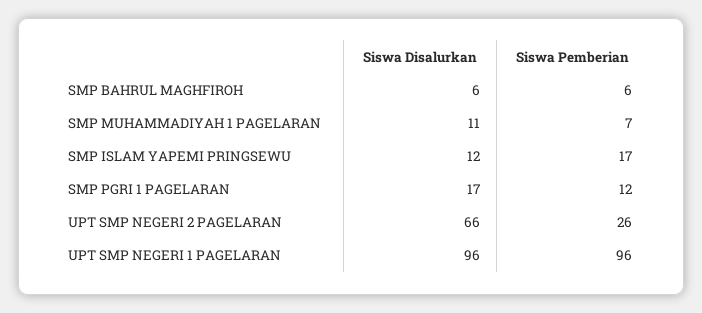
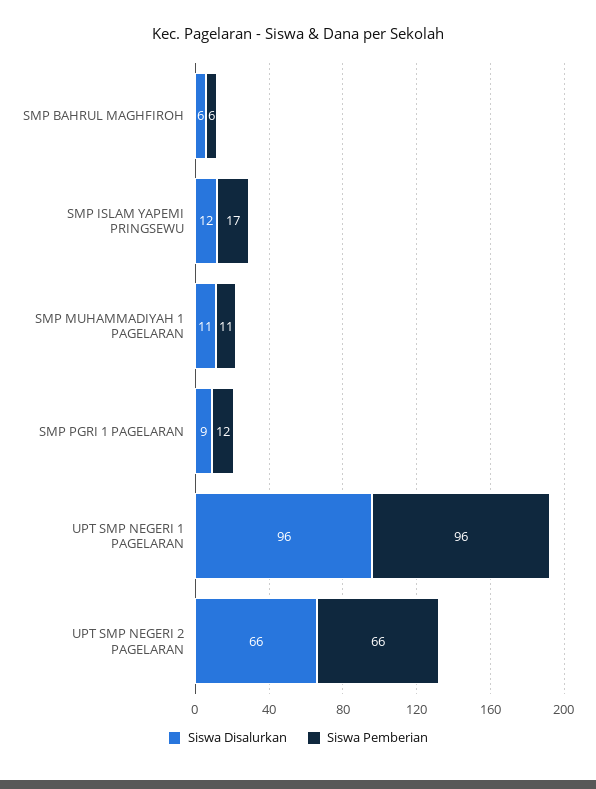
Siswa Pemberian, SMP MUHAMMADIYAH 1 PAGELARAN: 7 -> 11
Siswa Disalurkan, SMP PGRI 1 PAGELARAN: 17 -> 9
Siswa Pemberian, UPT SMP NEGERI 2 PAGELARAN: 26 -> 66

